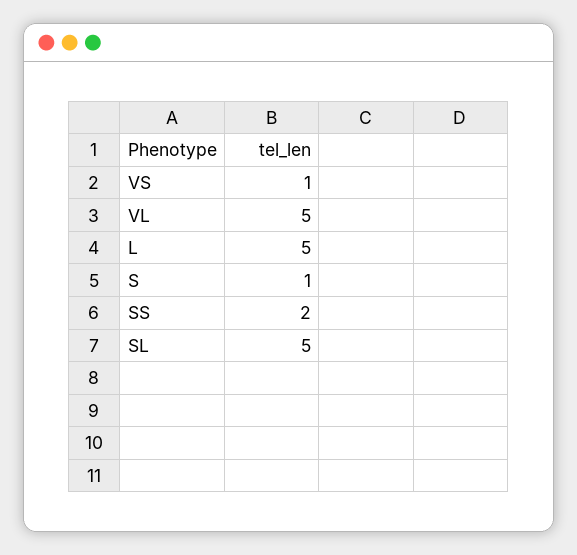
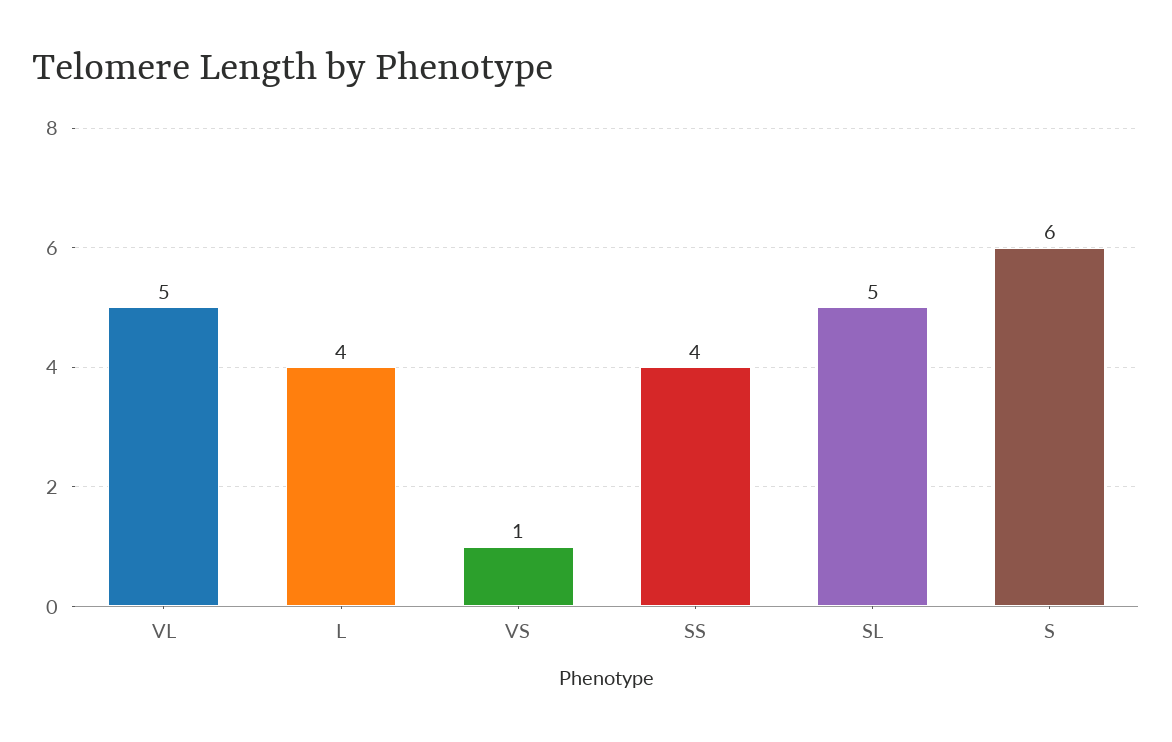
L: 5 -> 4
S: 1 -> 6
SS: 2 -> 4

